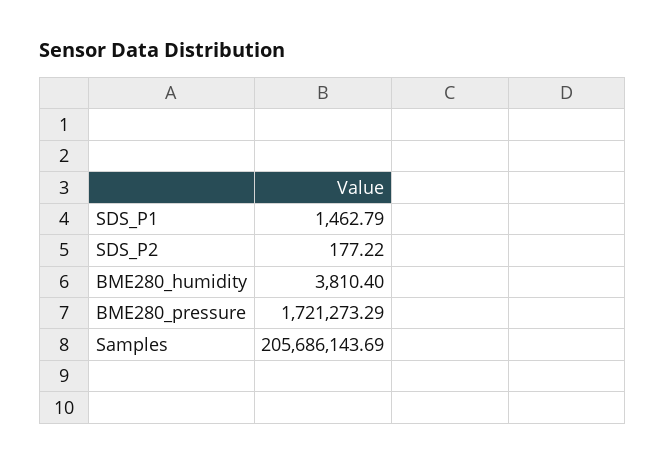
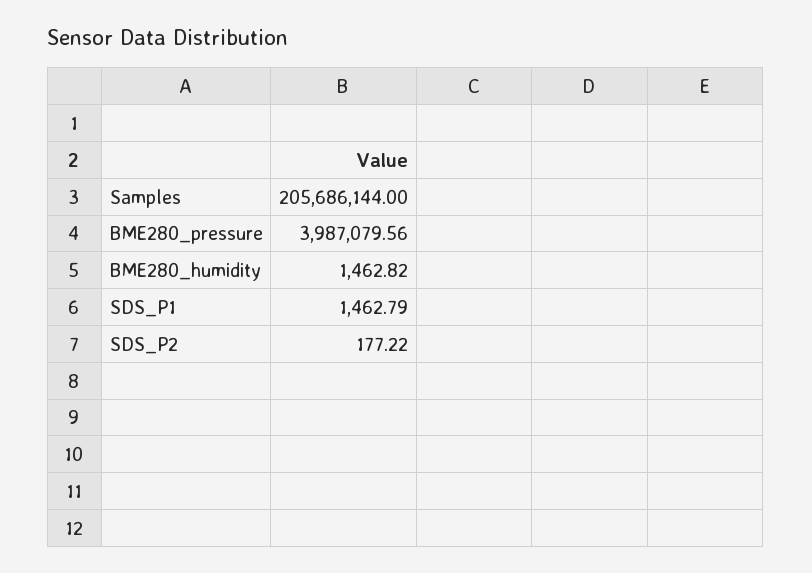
BME280_humidity: 3810.4 -> 1462.82
BME280_pressure: 1721273.29 -> 3987079.56
Samples: 205686143.69 -> 205686144

